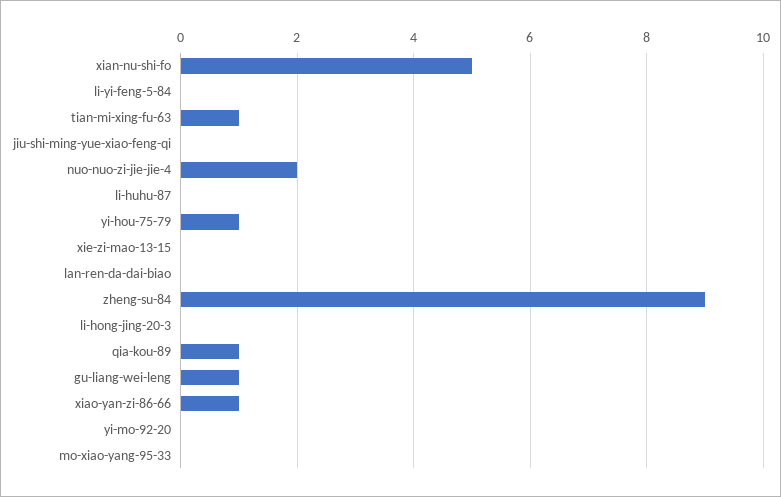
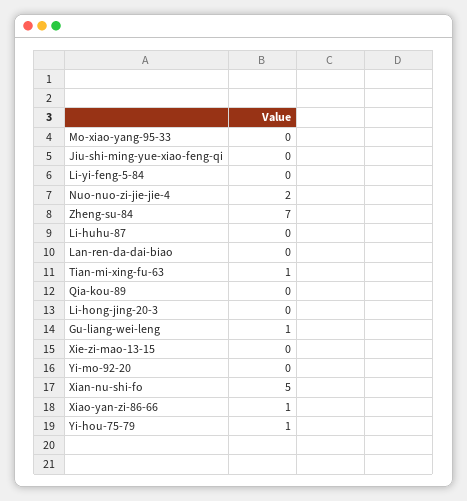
zheng-su-84: 9 -> 7
qia-kou-89: 1 -> 0

